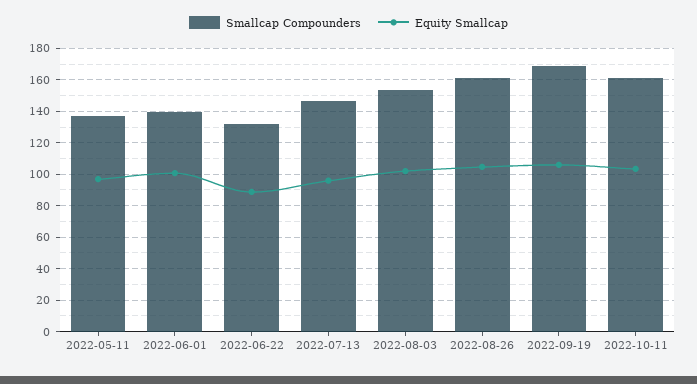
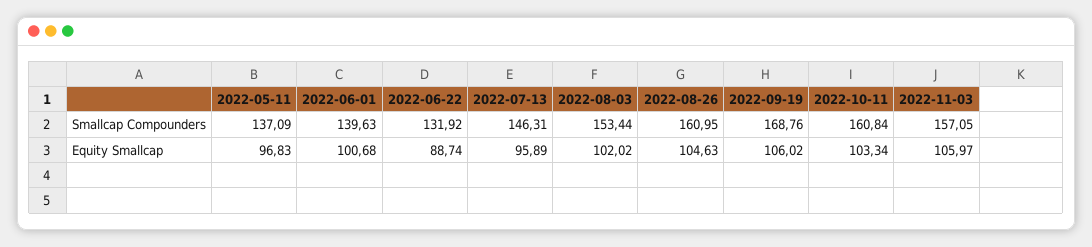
Smallcap Compounders, 2022-11-03: none -> 157.05
Equity Smallcap, 2022-11-03: none -> 105.97

